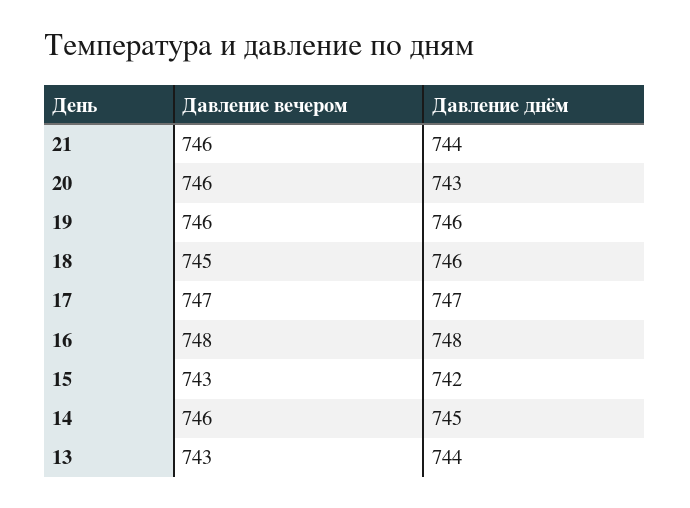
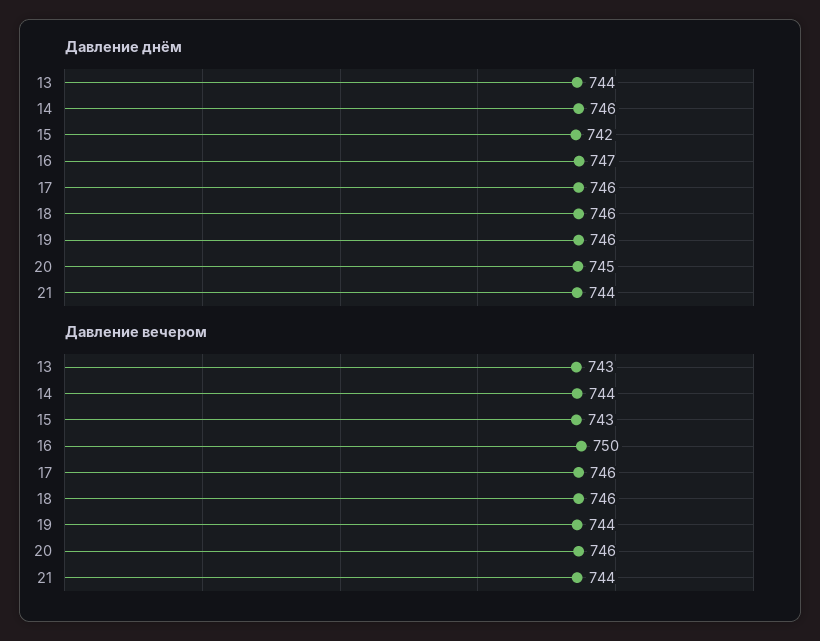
Давление вечером, 21: 746 -> 744
Давление днём, 20: 743 -> 745
Давление вечером, 19: 746 -> 744
Давление вечером, 18: 745 -> 746
Давление вечером, 17: 747 -> 746
Давление днём, 17: 747 -> 746
Давление вечером, 16: 748 -> 750
Давление днём, 16: 748 -> 747
Давление вечером, 14: 746 -> 744
Давление днём, 14: 745 -> 746

